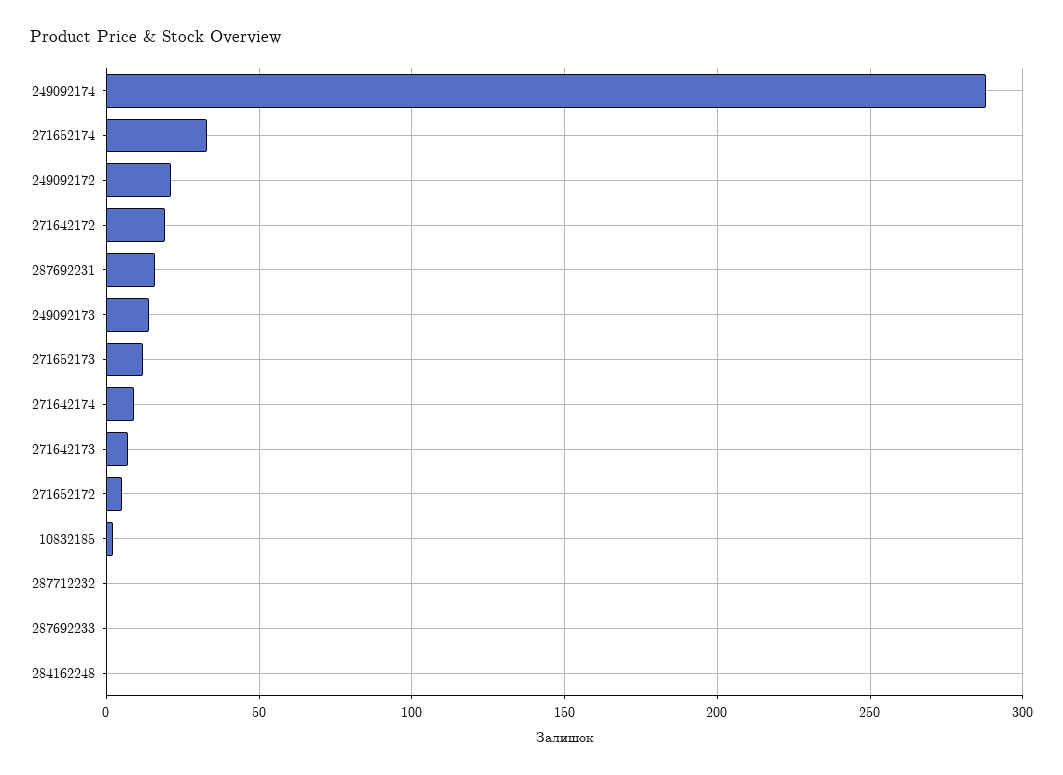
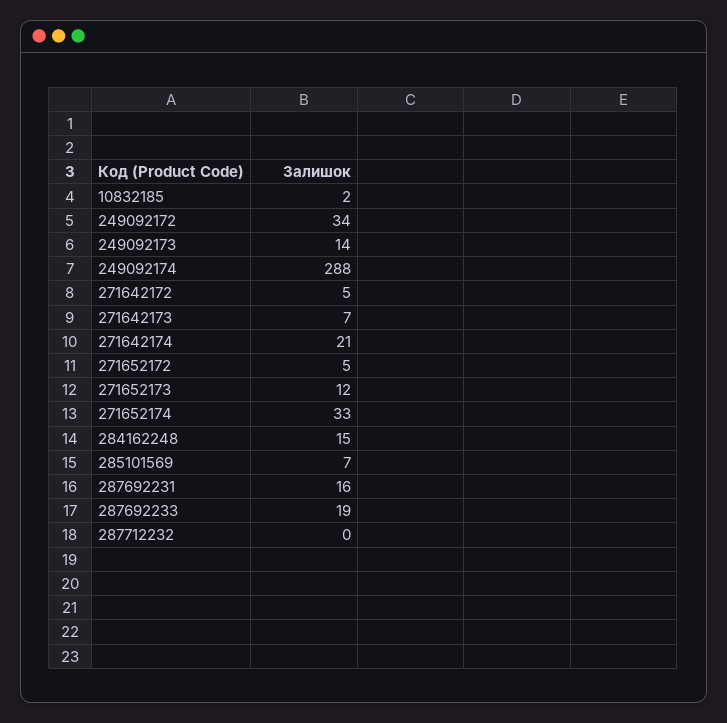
249092172: 20 -> 34
271642172: 20 -> 5
271642174: 10 -> 21
287692233: 0 -> 19
284162248: 0 -> 15
285101569: none -> 7

